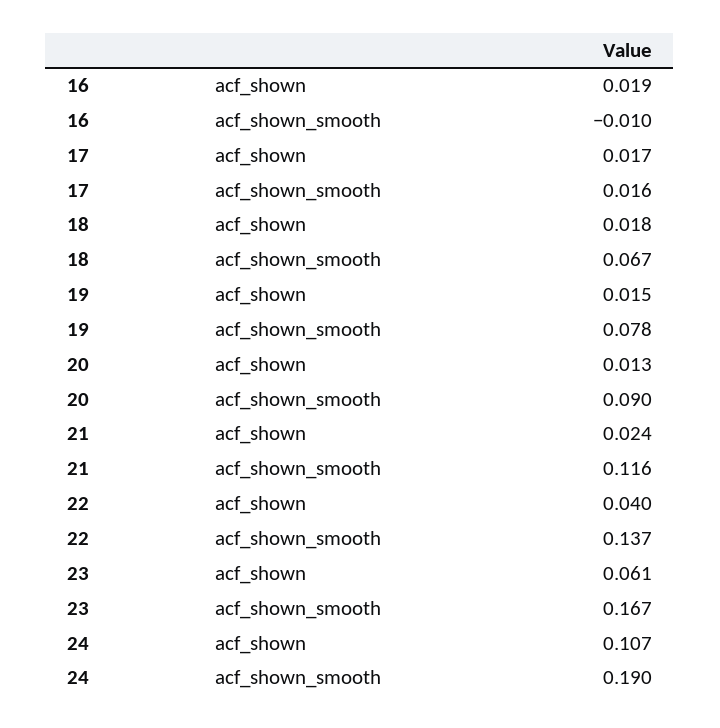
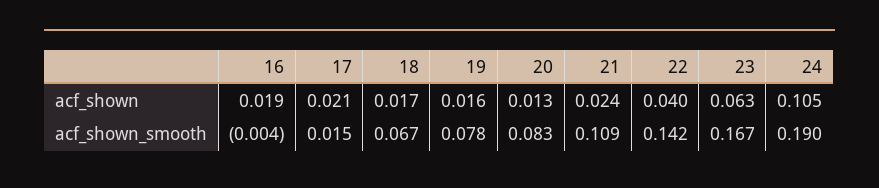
16, acf_shown_smooth: -0.01 -> -0.004
17, acf_shown: 0.017 -> 0.021
17, acf_shown_smooth: 0.016 -> 0.015
18, acf_shown: 0.018 -> 0.017
19, acf_shown: 0.015 -> 0.016
20, acf_shown_smooth: 0.09 -> 0.083
21, acf_shown_smooth: 0.116 -> 0.109
22, acf_shown_smooth: 0.137 -> 0.142
23, acf_shown: 0.061 -> 0.063
24, acf_shown: 0.107 -> 0.105

